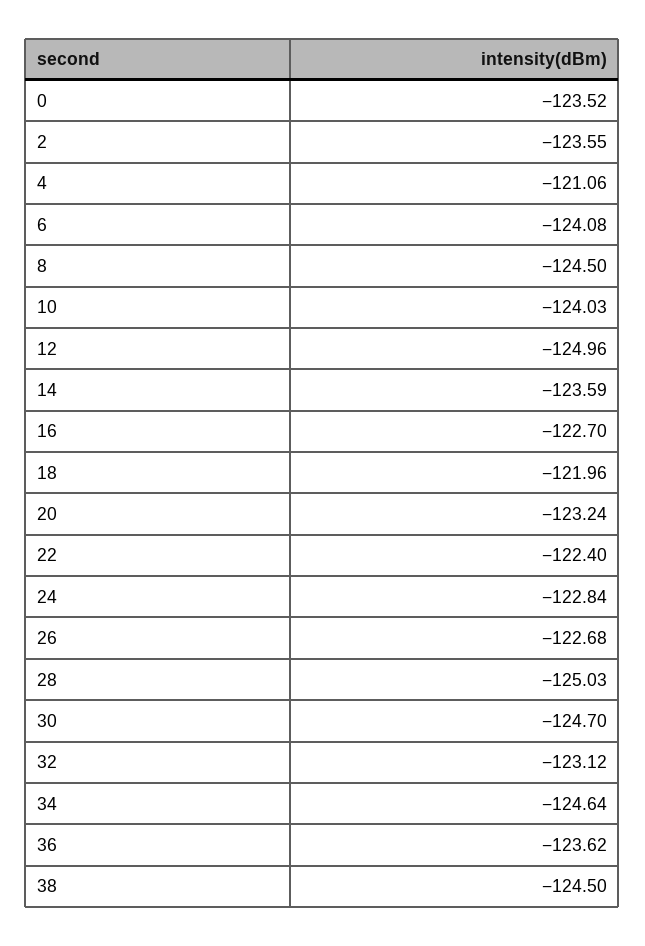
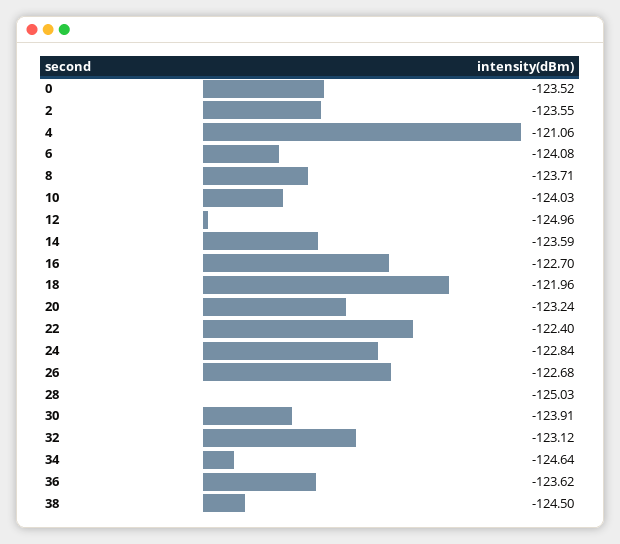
8: -124.5 -> -123.71
30: -124.7 -> -123.91

